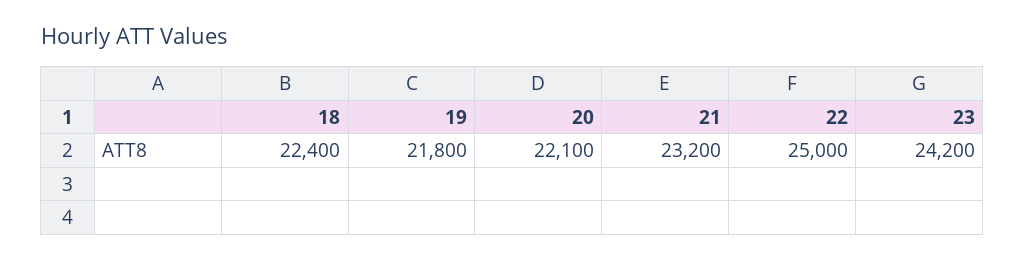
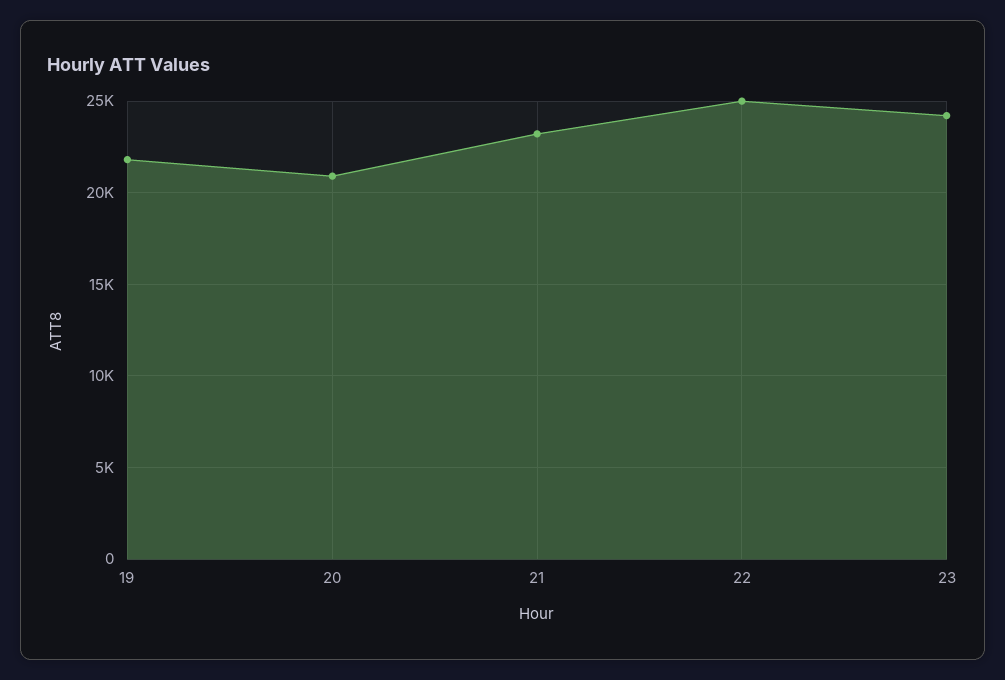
18: 22400 -> none
20: 22100 -> 21000

